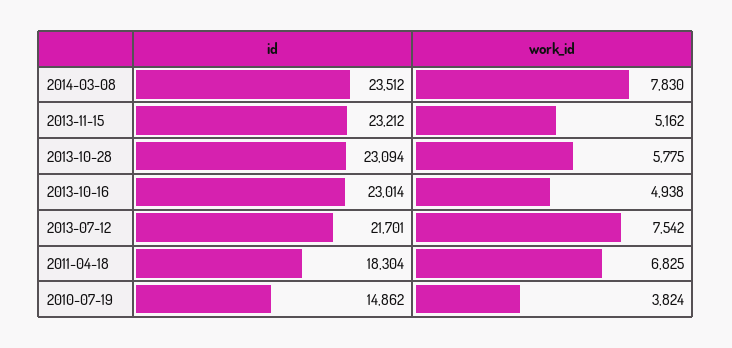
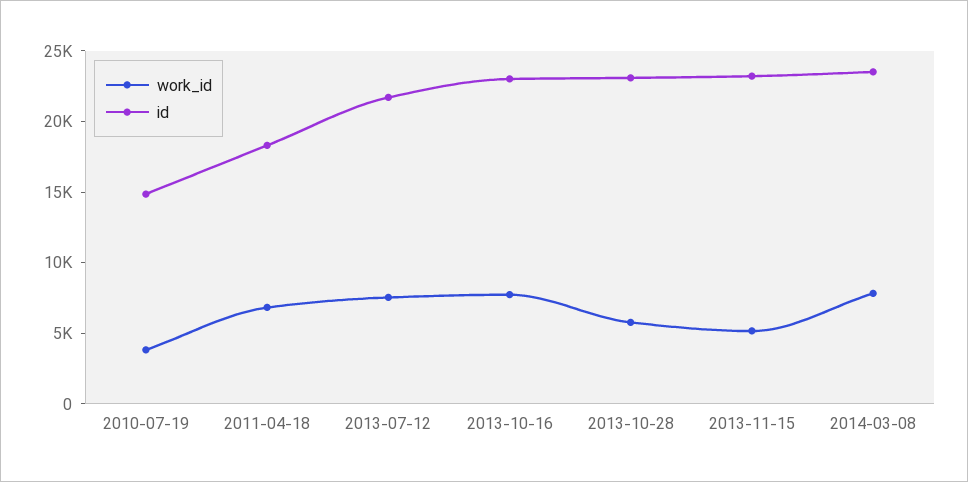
work_id, 2013-10-16: 4938 -> 8000

